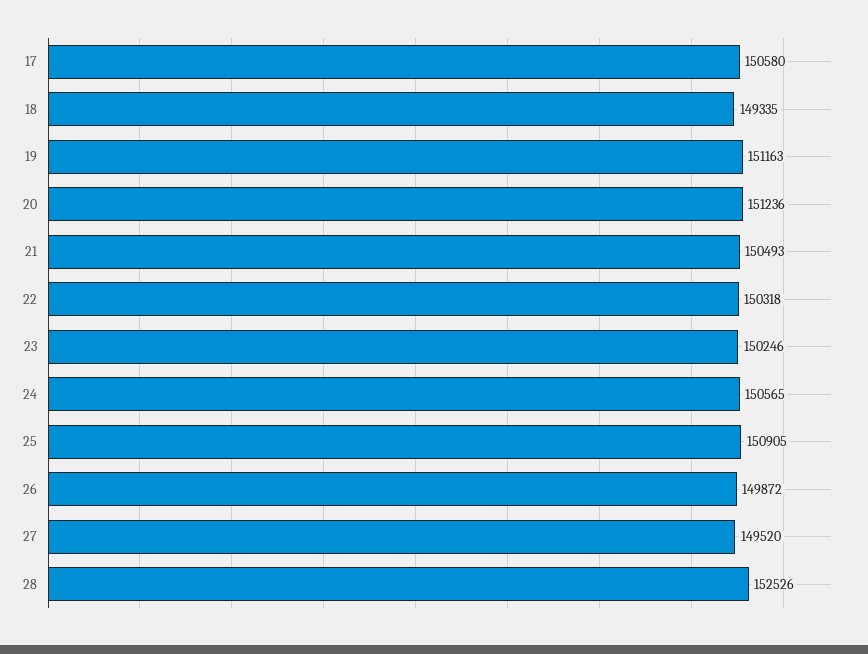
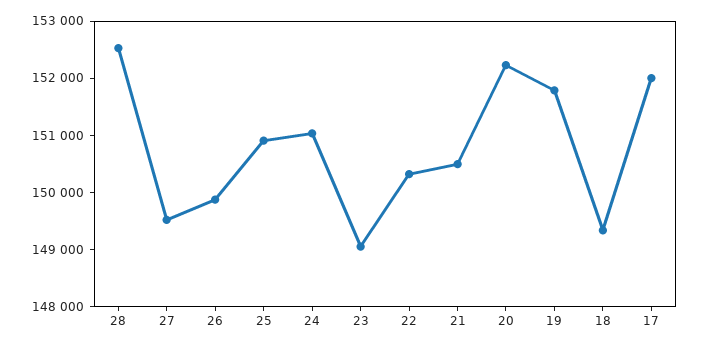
17: 150580 -> 152000
19: 151163 -> 151800
20: 151236 -> 152200
23: 150246 -> 149000
24: 150565 -> 151000

